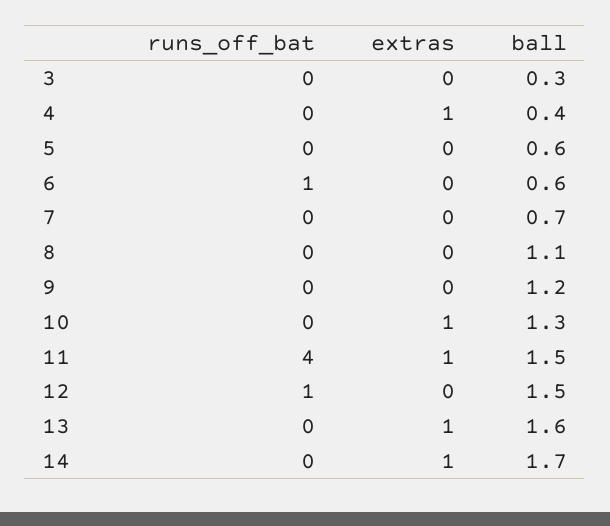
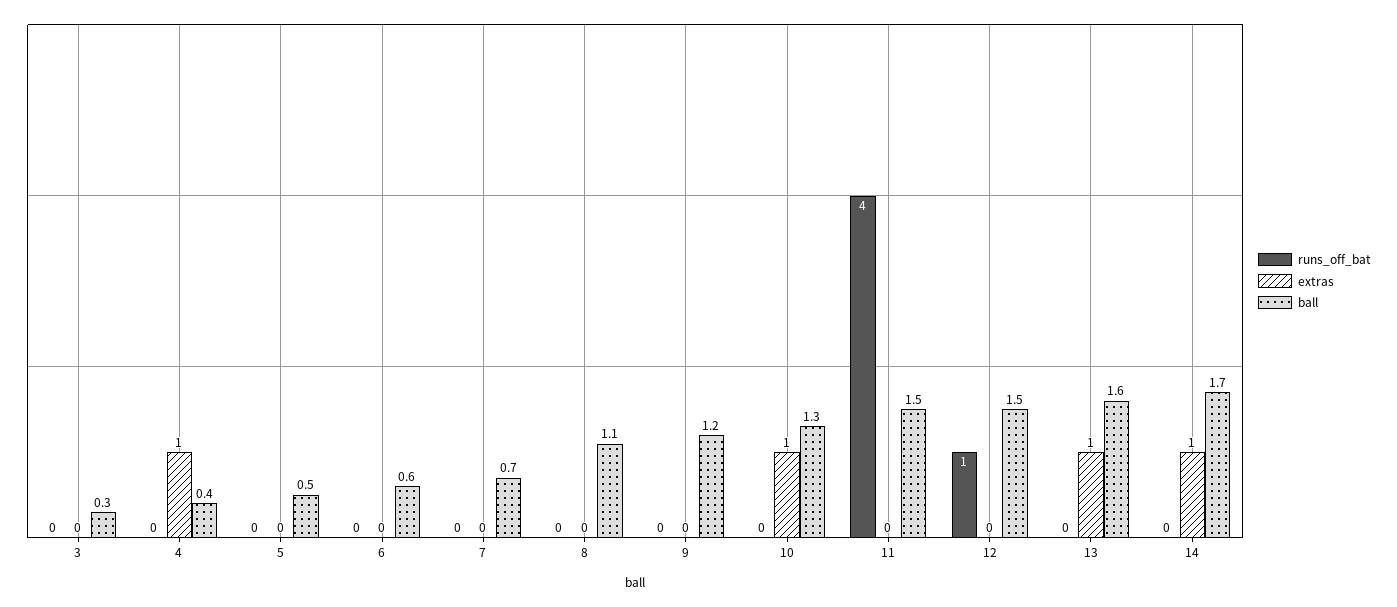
ball, 5: 0.6 -> 0.5
runs_off_bat, 6: 1 -> 0
extras, 11: 1 -> 0

